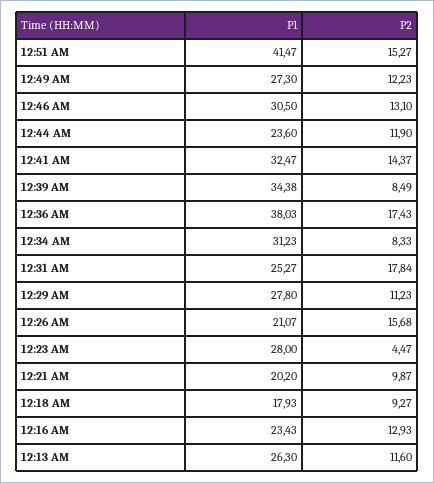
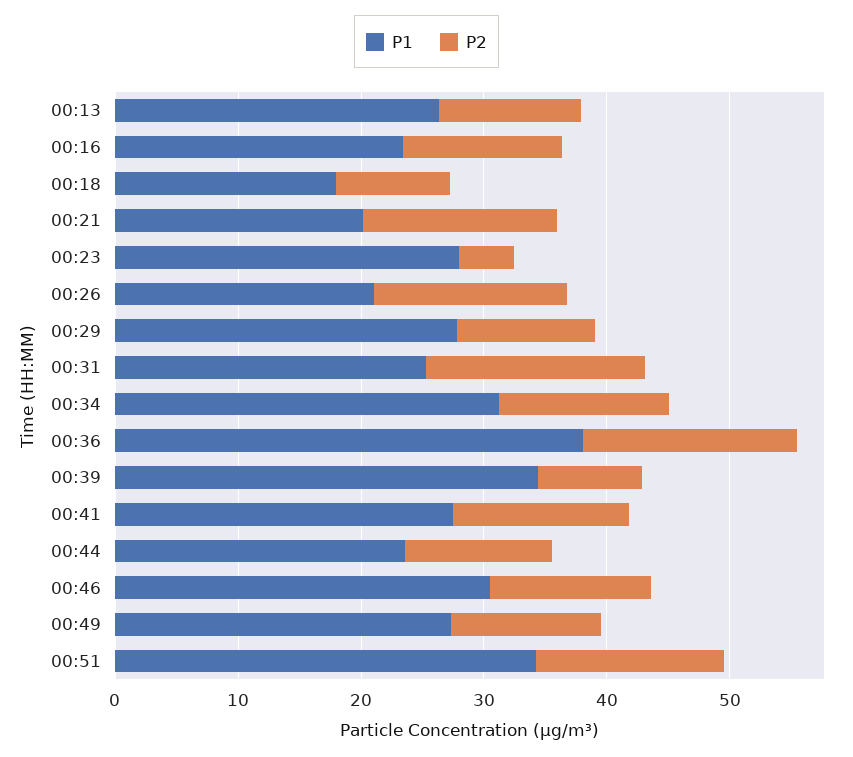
P1, 12:51 AM: 41.47 -> 34
P1, 12:41 AM: 32.47 -> 28
P2, 12:34 AM: 8.33 -> 14
P2, 12:21 AM: 9.87 -> 16

